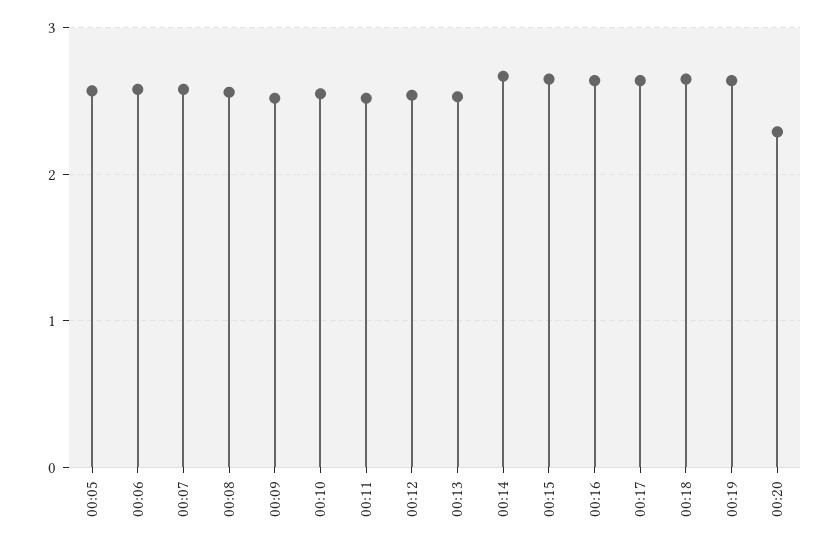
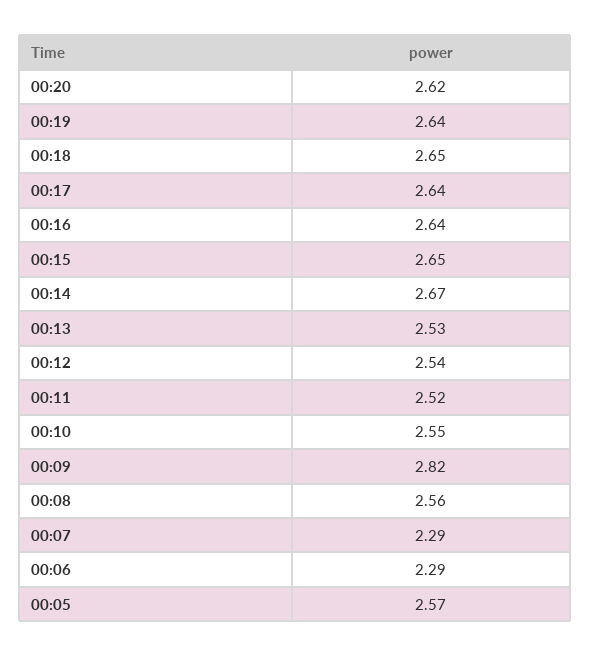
00:06: 2.6 -> 2.29
00:07: 2.6 -> 2.29
00:09: 2.5 -> 2.82
00:20: 2.3 -> 2.62

